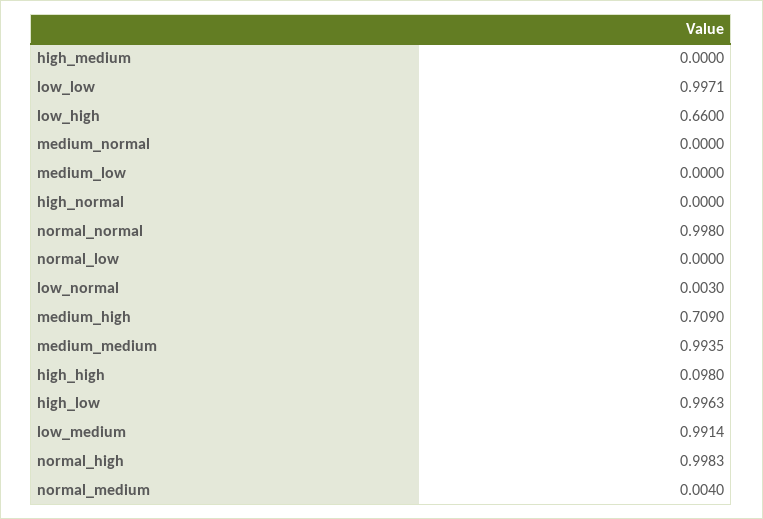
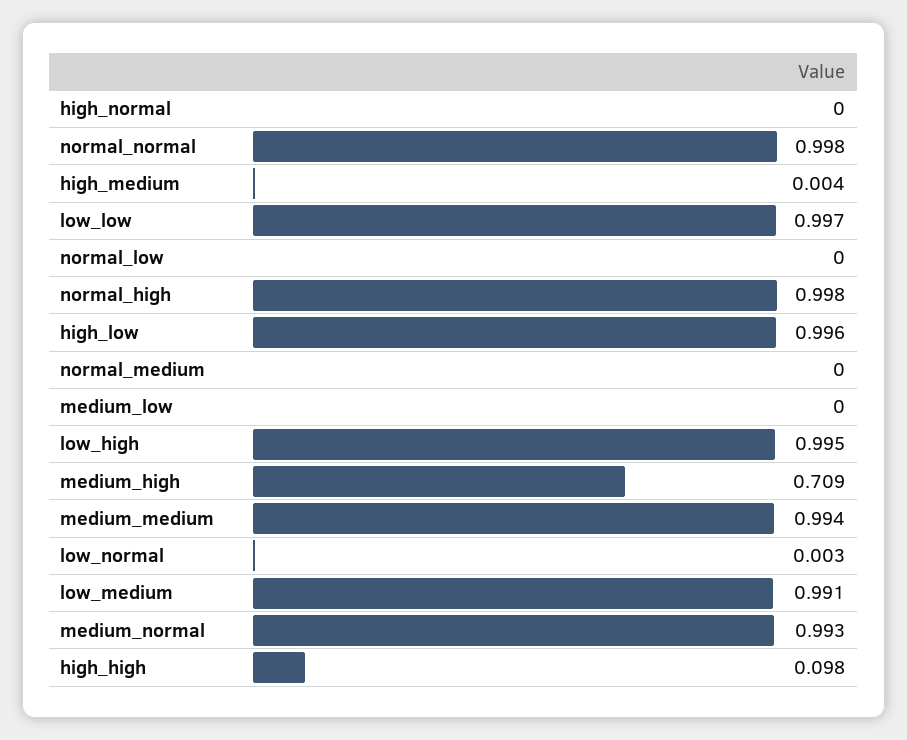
high_medium: 0 -> 0.004
low_high: 0.66 -> 0.995
medium_normal: 0 -> 0.993
normal_medium: 0.004 -> 0

